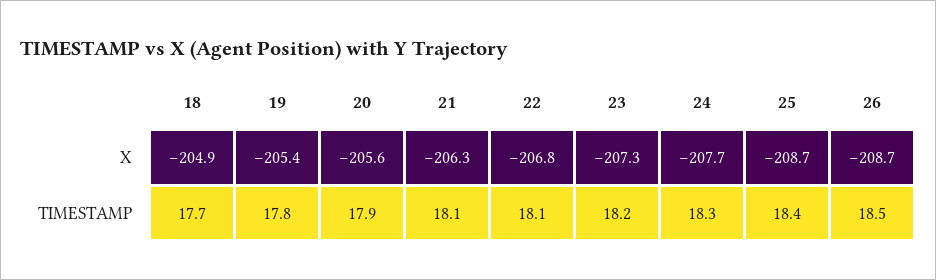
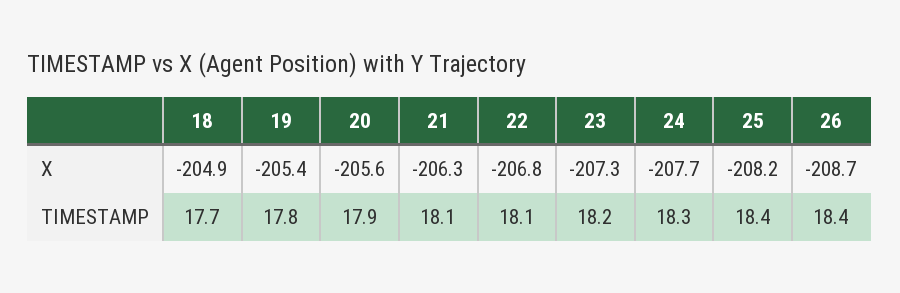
25, X: -208.7 -> -208.2
26, TIMESTAMP: 18.5 -> 18.4

